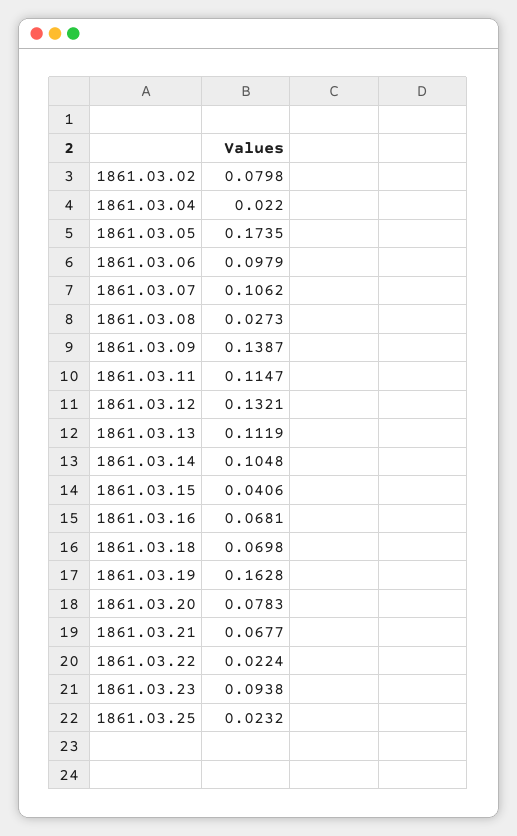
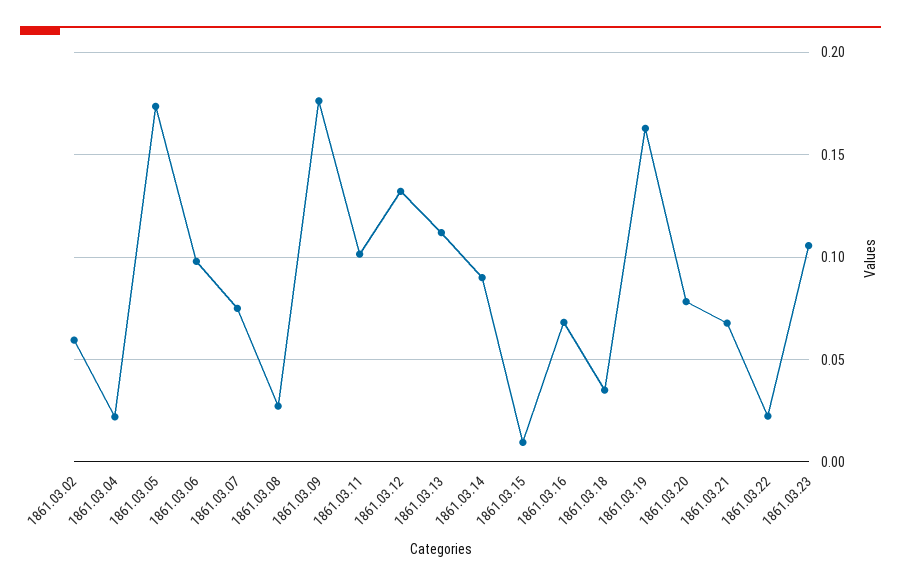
1861.03.02: 0.0798 -> 0.06
1861.03.07: 0.1062 -> 0.075
1861.03.09: 0.1387 -> 0.175
1861.03.11: 0.1147 -> 0.1
1861.03.14: 0.1048 -> 0.09
1861.03.15: 0.0406 -> 0.01
1861.03.18: 0.0698 -> 0.035
1861.03.23: 0.0938 -> 0.105
1861.03.25: 0.0232 -> none

